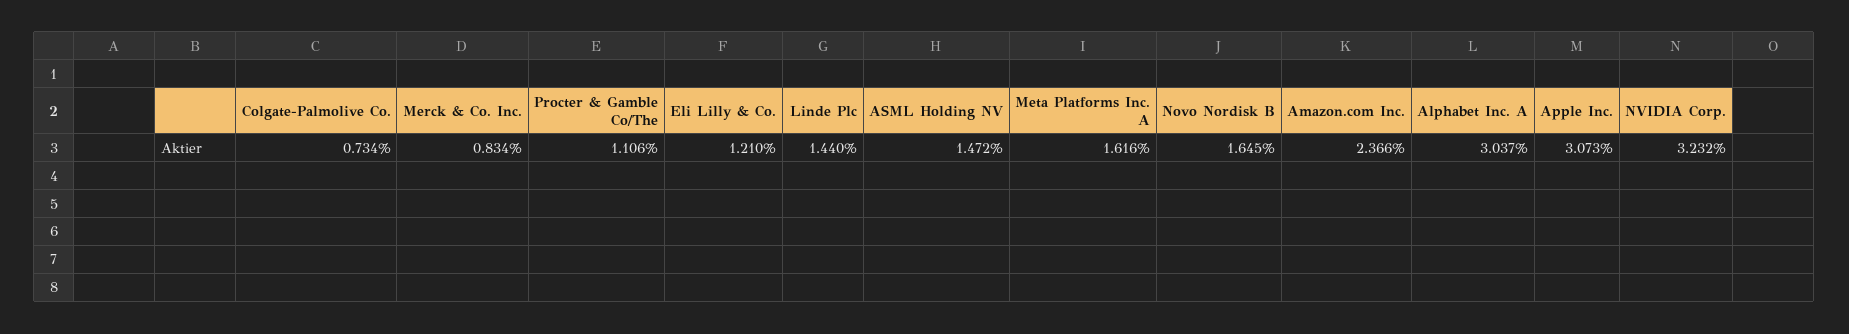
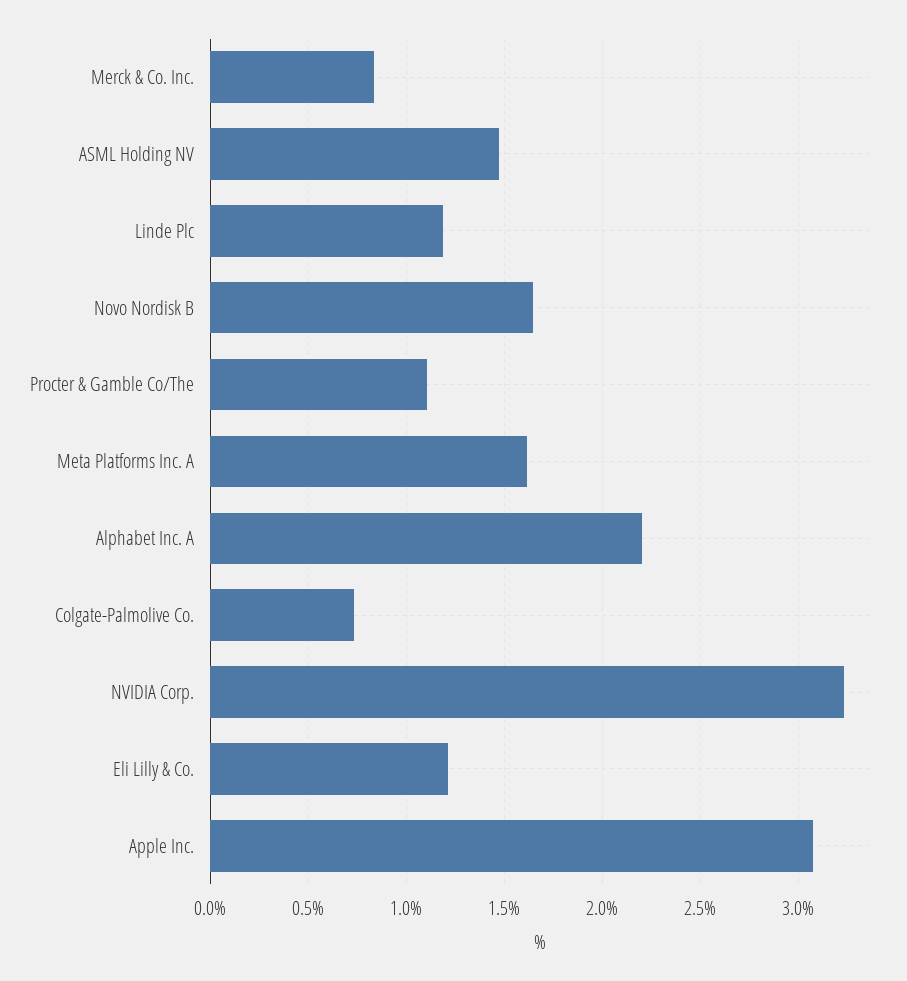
Linde Plc: 1.44 -> 1.2
Amazon.com Inc.: 2.366 -> none
Alphabet Inc. A: 3.037 -> 2.2

